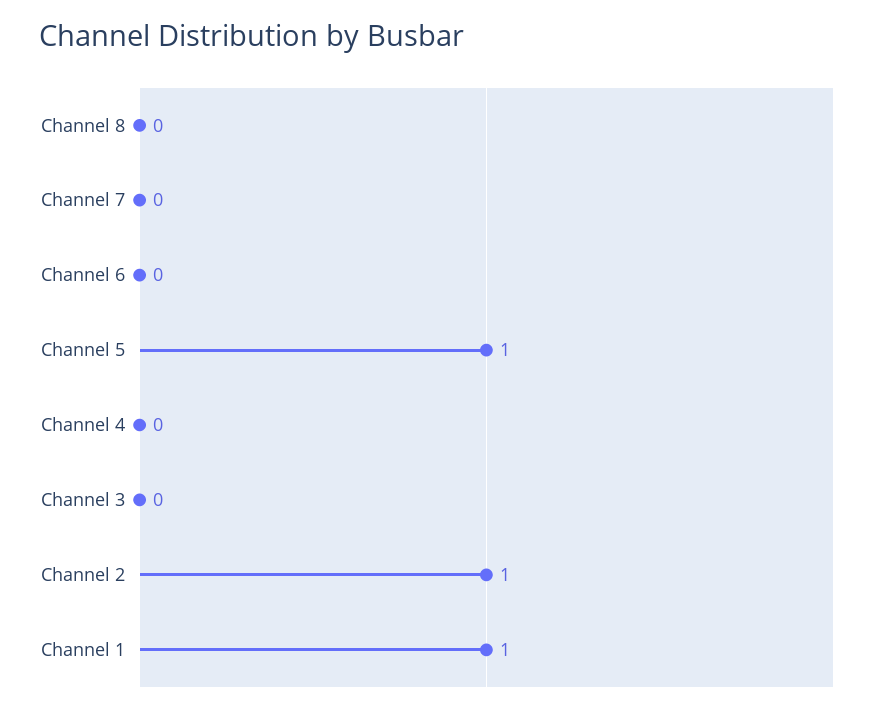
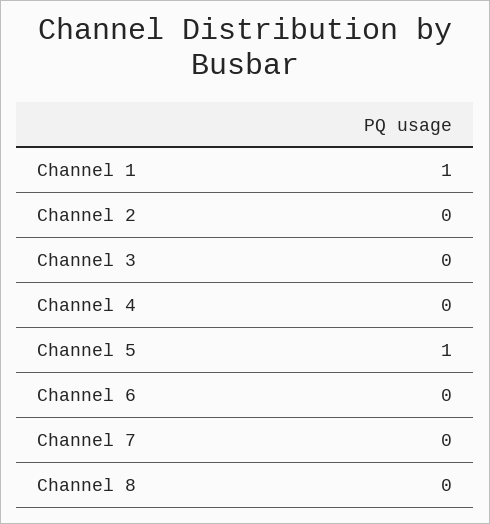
Channel 2: 1 -> 0

